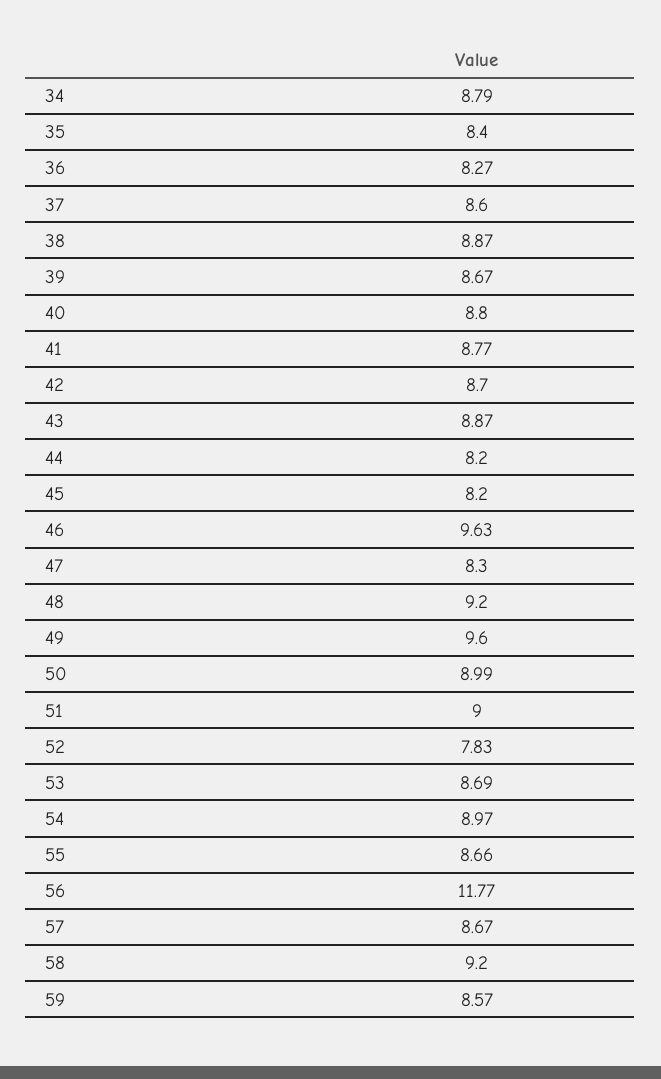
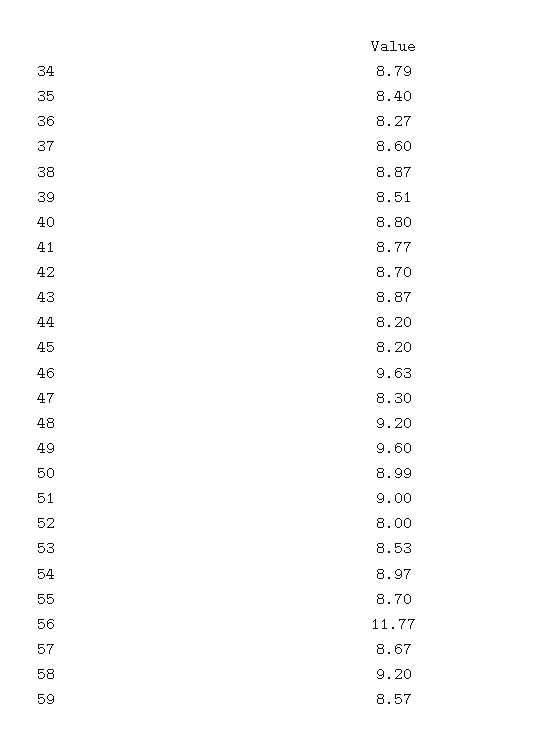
39: 8.67 -> 8.51
52: 7.83 -> 8
53: 8.69 -> 8.53
55: 8.66 -> 8.7

